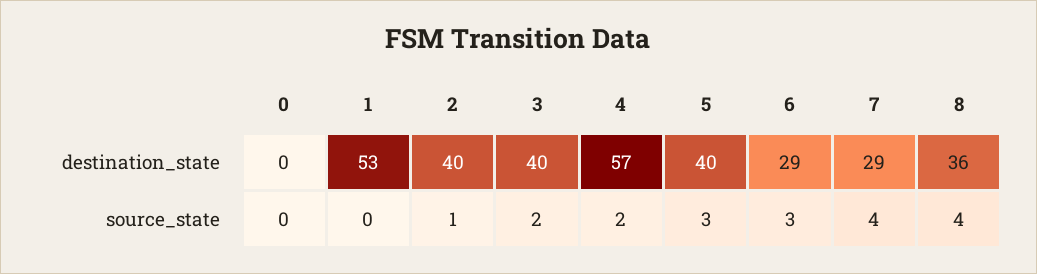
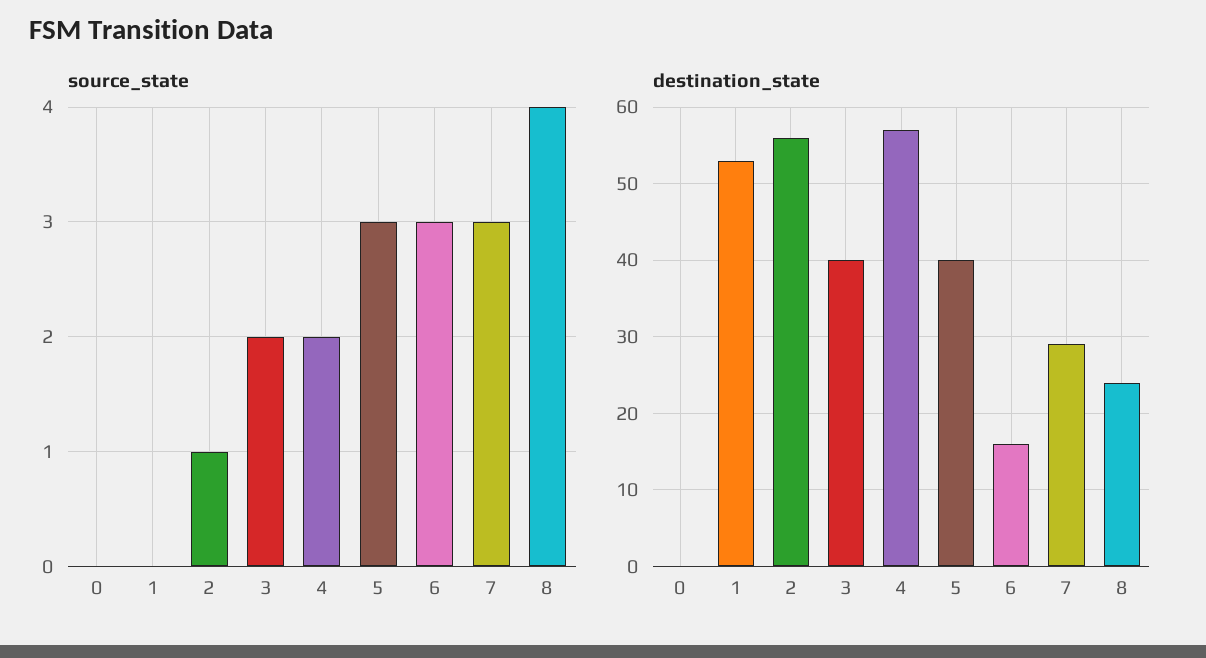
destination_state, 2: 40 -> 56
destination_state, 6: 29 -> 16
destination_state, 8: 36 -> 24
source_state, 7: 4 -> 3

